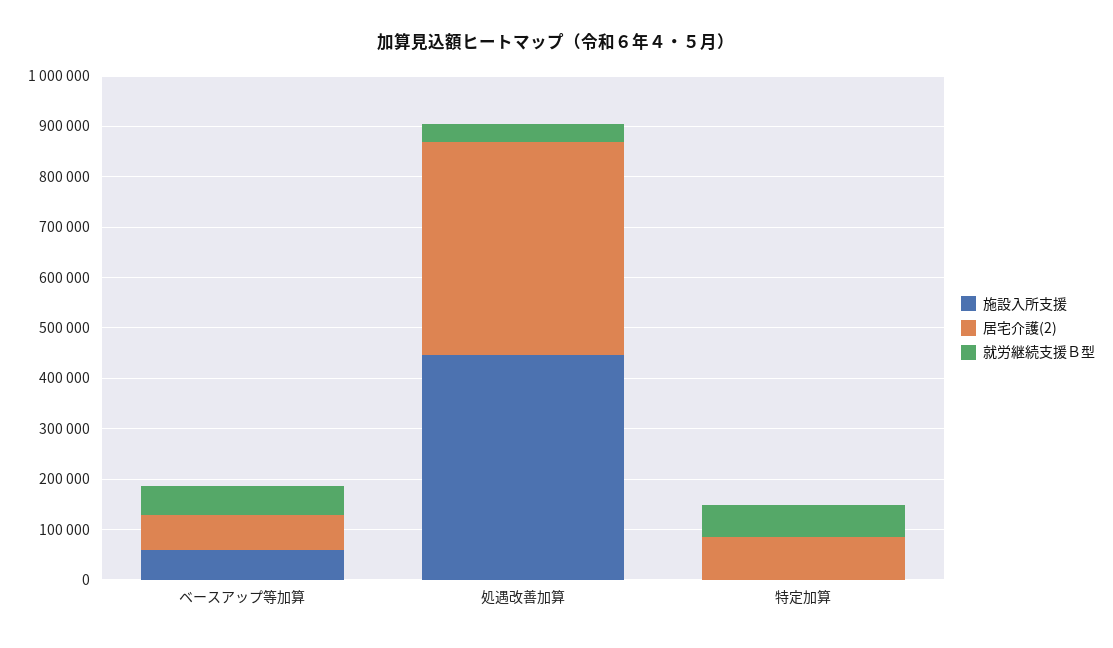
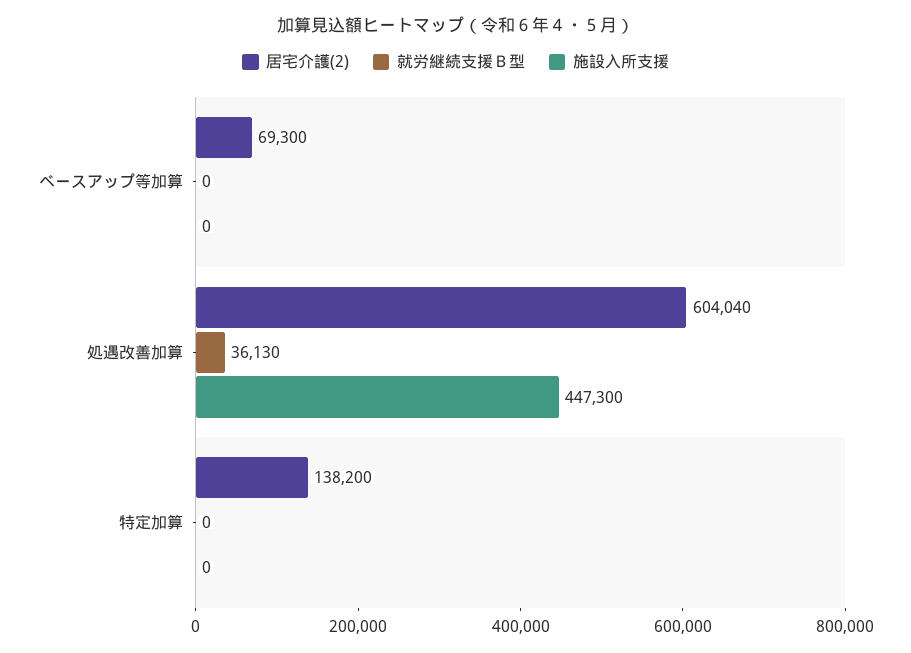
施設入所支援, ベースアップ等加算: 60000 -> 0
就労継続支援Ｂ型, ベースアップ等加算: 60000 -> 0
居宅介護(2), 処遇改善加算: 420000 -> 604040
居宅介護(2), 特定加算: 80000 -> 138200
就労継続支援Ｂ型, 特定加算: 60000 -> 0

